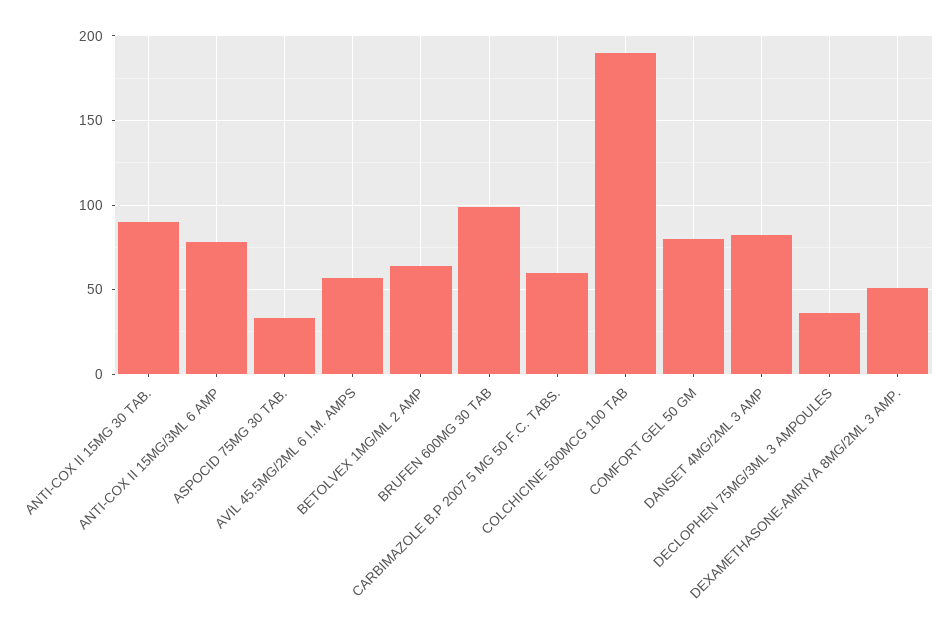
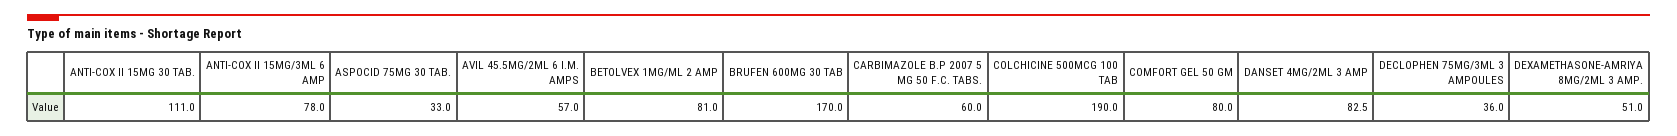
ANTI-COX II 15MG 30 TAB.: 90 -> 111
BETOLVEX 1MG/ML 2 AMP: 65 -> 81
BRUFEN 600MG 30 TAB: 100 -> 170

